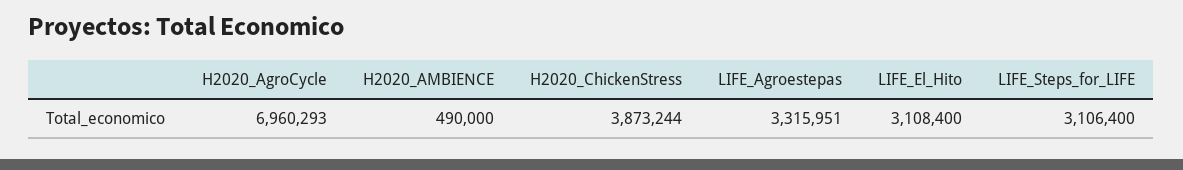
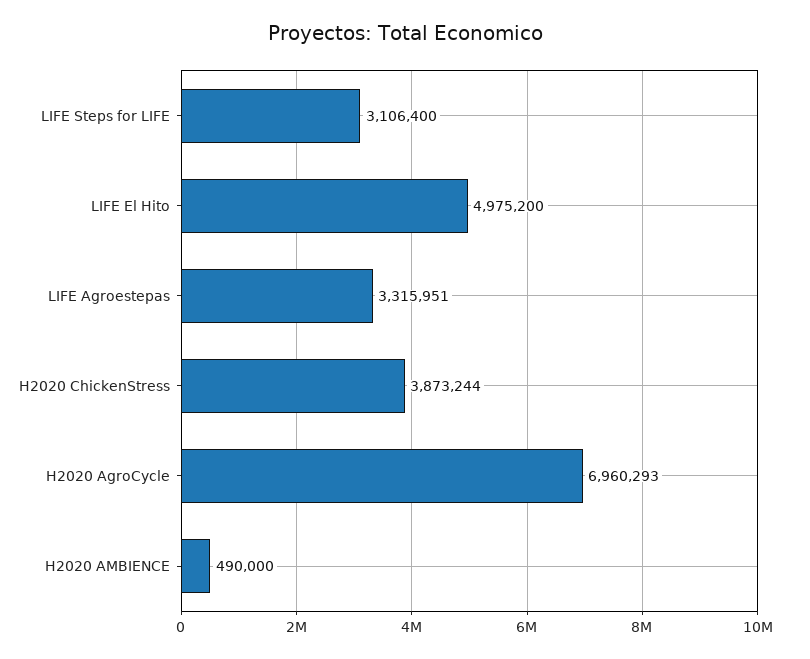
LIFE_El_Hito: 3108400 -> 4975200

